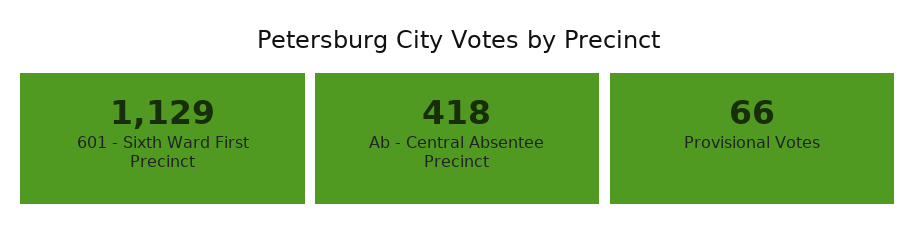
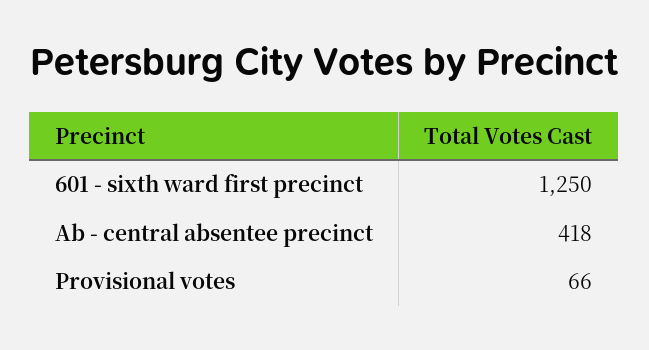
601 - Sixth Ward First Precinct: 1129 -> 1250

